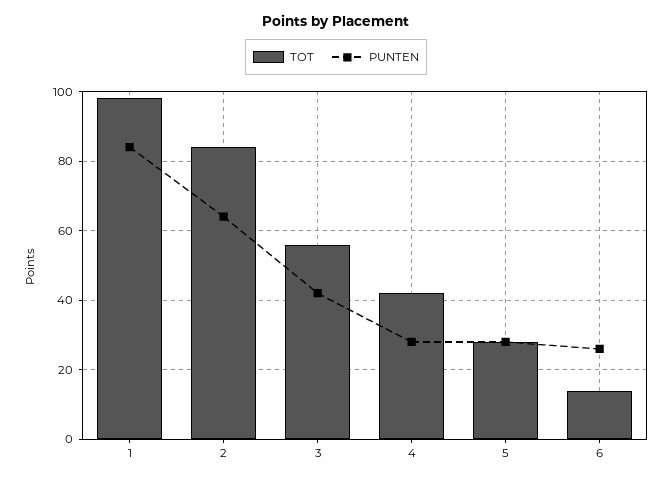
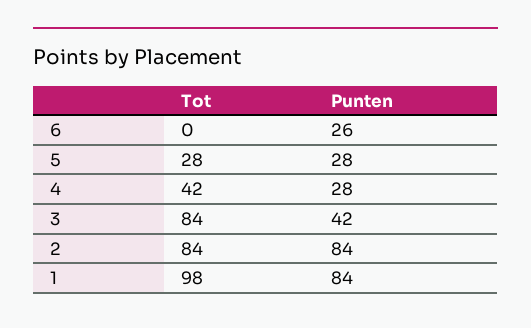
PUNTEN, 2: 65 -> 84
TOT, 3: 55 -> 84
TOT, 6: 15 -> 0

